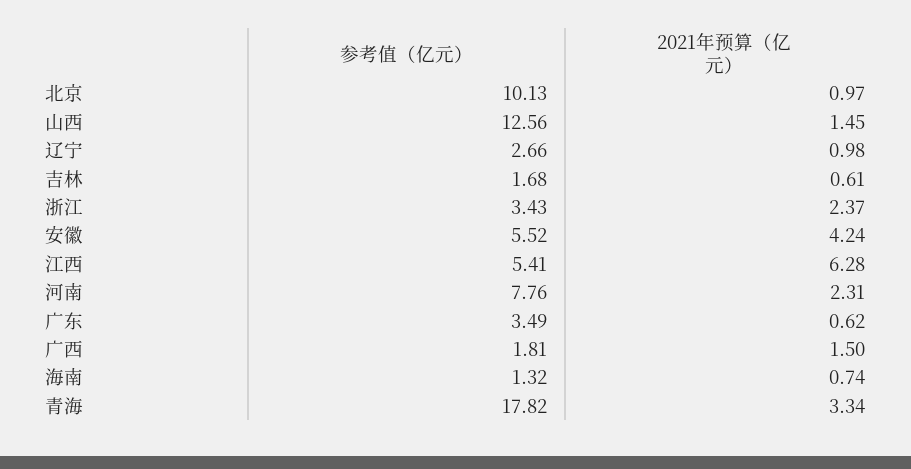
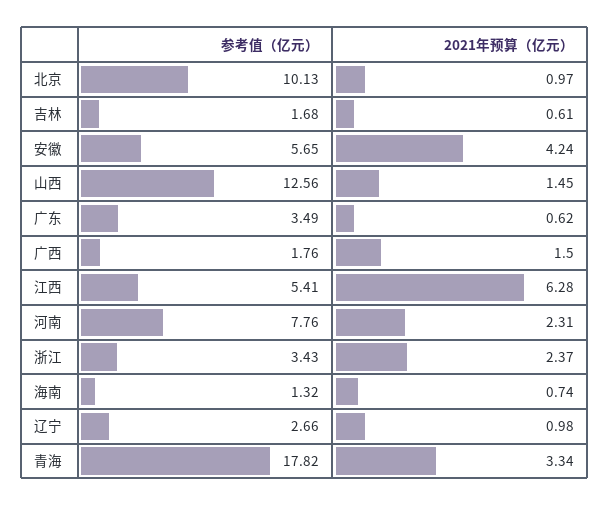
参考值（亿元）, 安徽: 5.52 -> 5.65
参考值（亿元）, 广西: 1.81 -> 1.76

